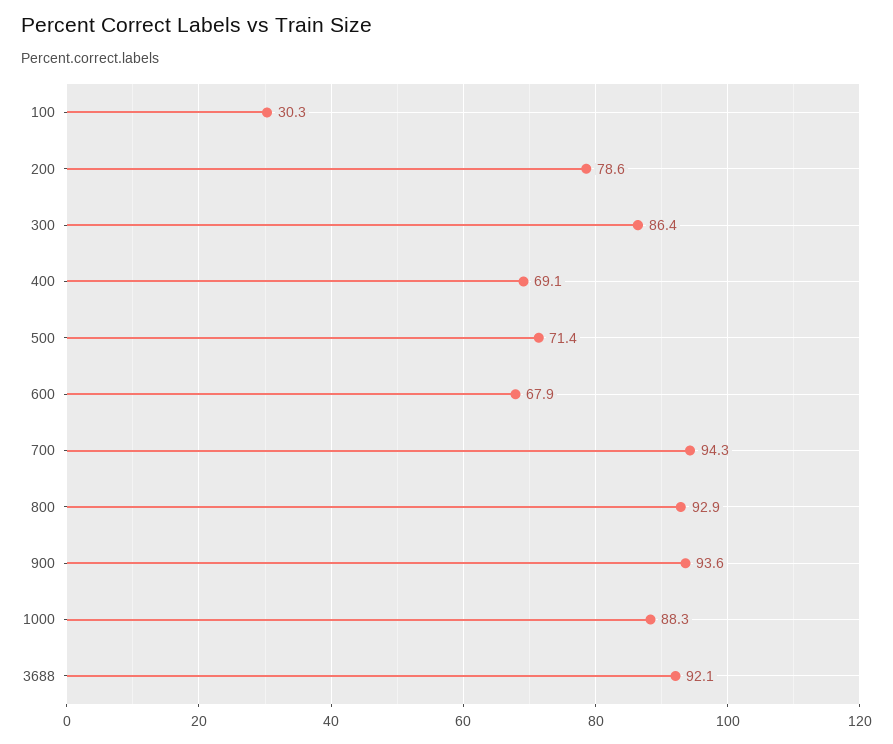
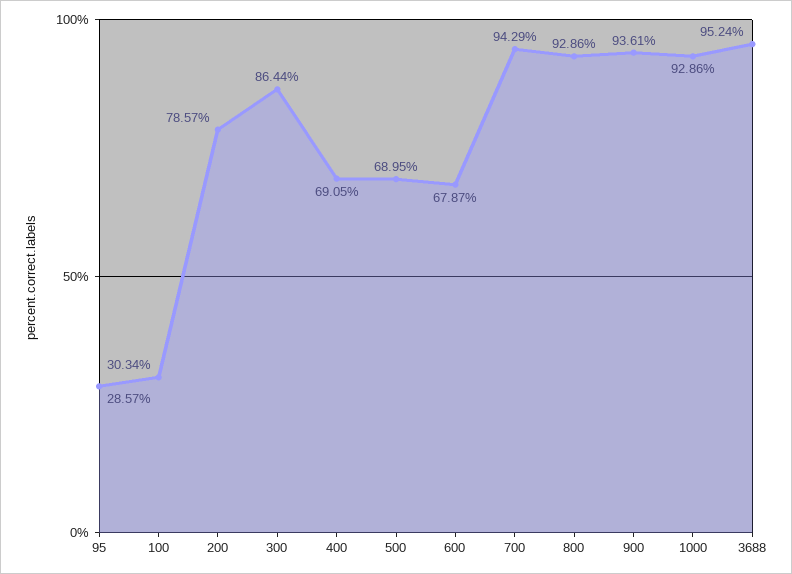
500: 71.4 -> 68.95
1000: 88.3 -> 92.86
3688: 92.1 -> 95.24
95: none -> 28.57

